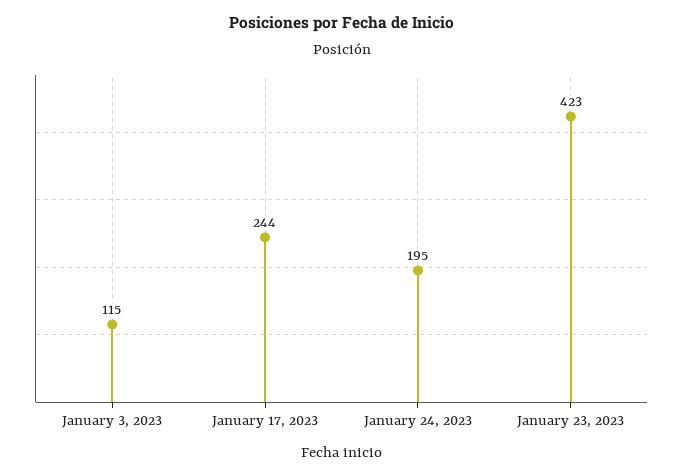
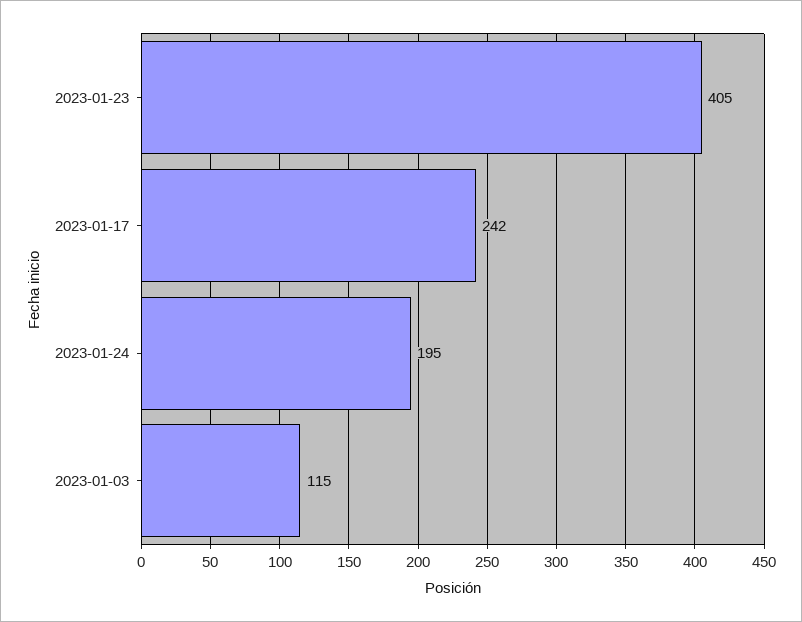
January 17, 2023: 244 -> 242
January 23, 2023: 423 -> 405

